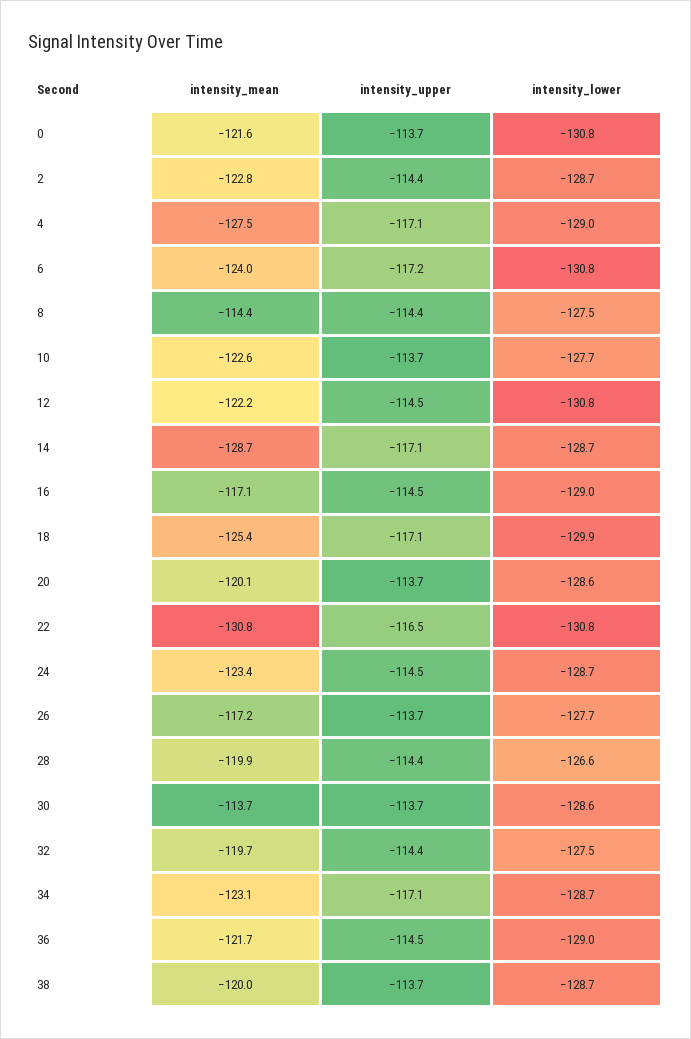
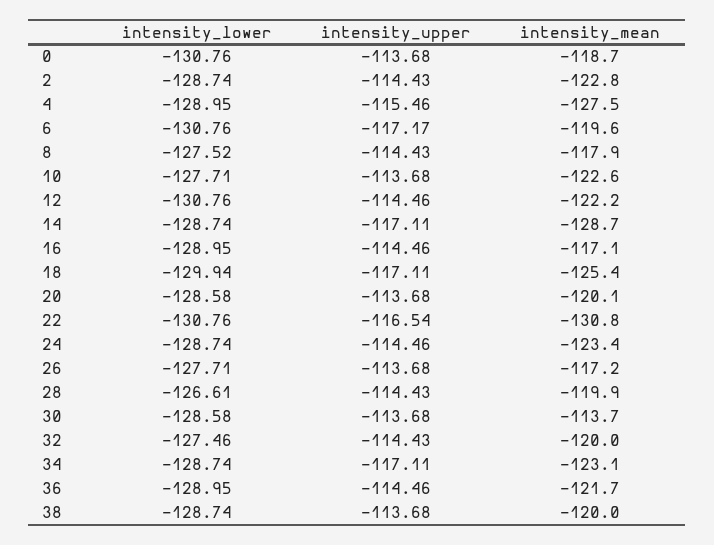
intensity_mean, 0: -121.6 -> -118.7
intensity_upper, 4: -117.1 -> -115.46
intensity_mean, 6: -124 -> -119.6
intensity_mean, 8: -114.4 -> -117.9
intensity_mean, 32: -119.7 -> -120

